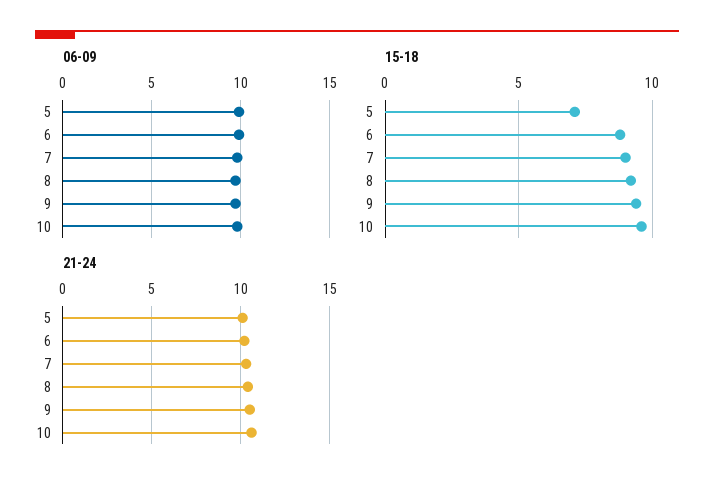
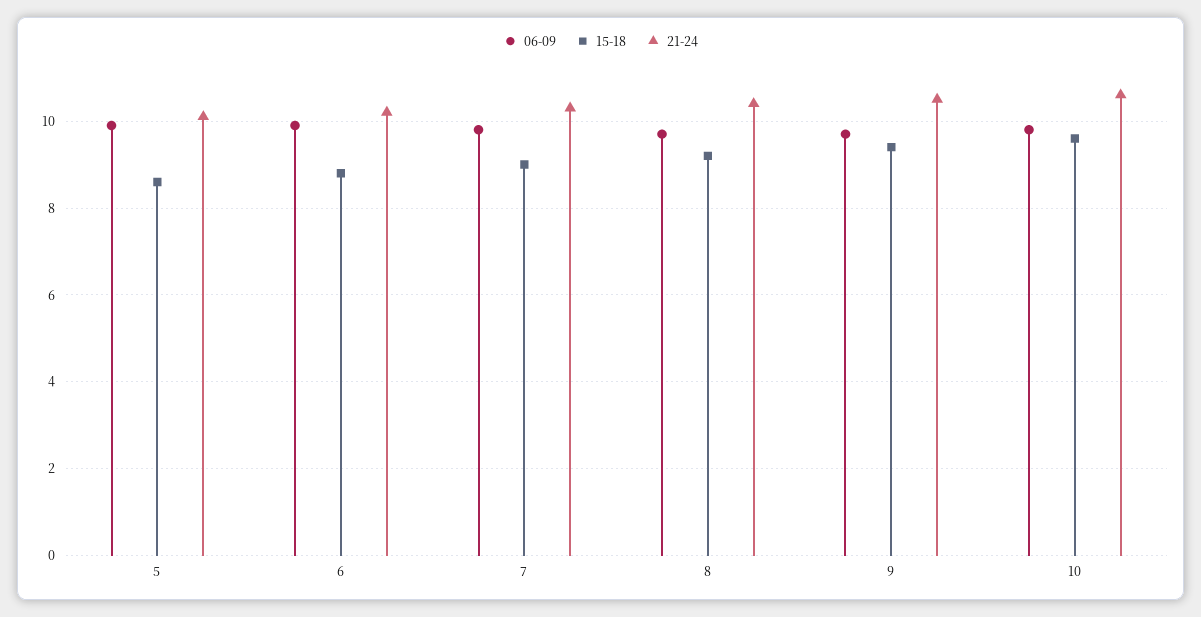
15-18, 5: 7 -> 8.5

